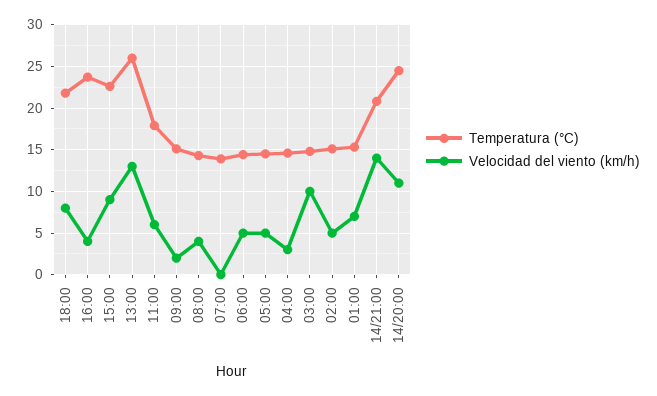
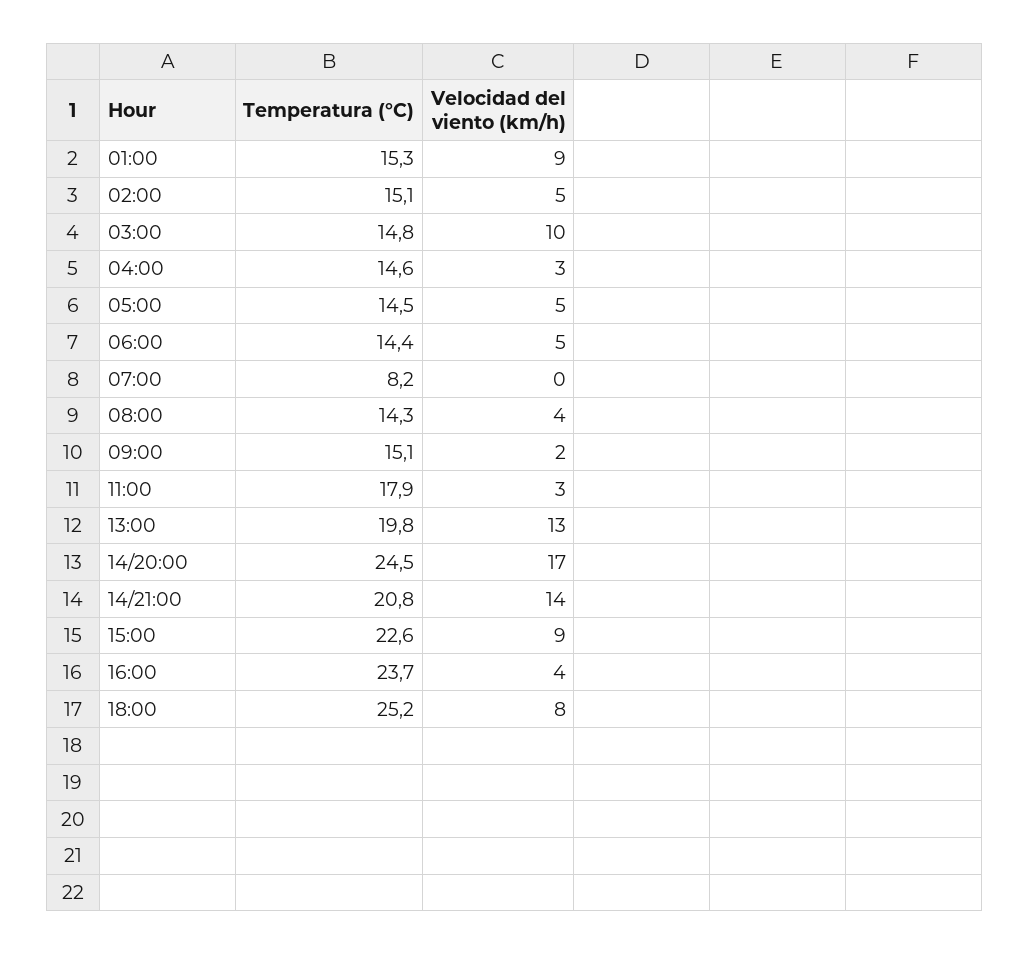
Temperatura (°C), 18:00: 22 -> 25.2
Temperatura (°C), 13:00: 26 -> 19.8
Velocidad del viento (km/h), 11:00: 6 -> 3
Temperatura (°C), 07:00: 14 -> 8.2
Velocidad del viento (km/h), 01:00: 7 -> 9
Velocidad del viento (km/h), 14/20:00: 11 -> 17

